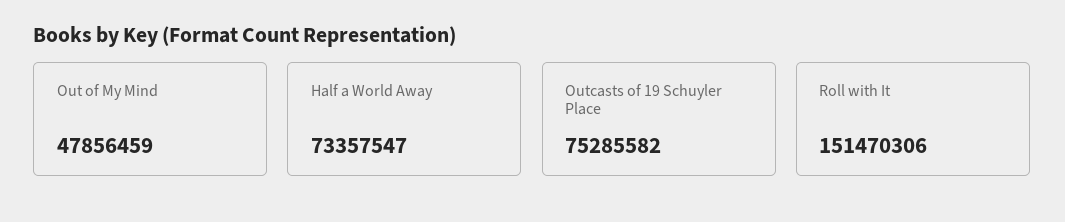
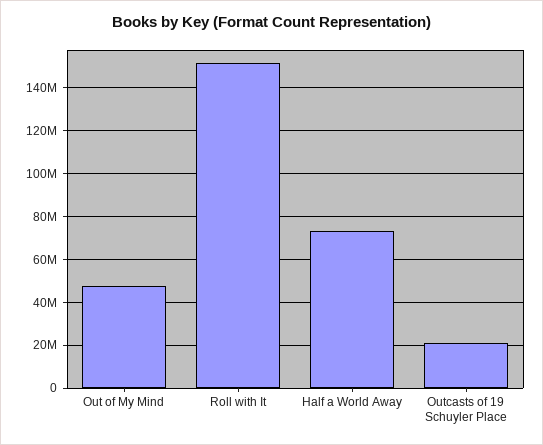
Outcasts of 19 Schuyler Place: 75285582 -> 20000000

